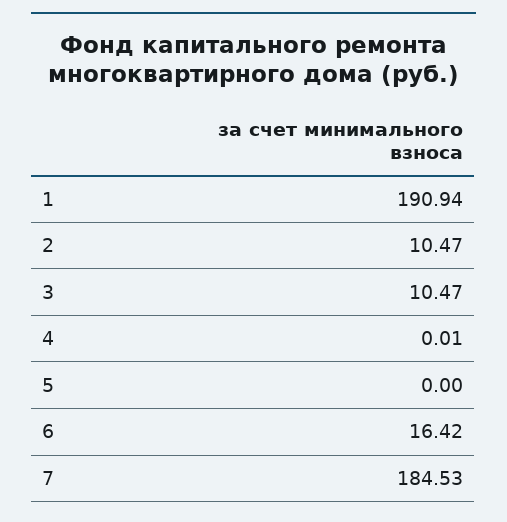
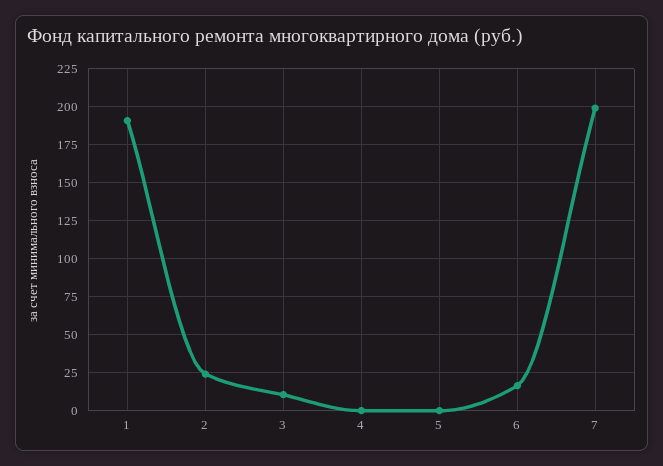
2: 10.47 -> 25
7: 184.53 -> 200

